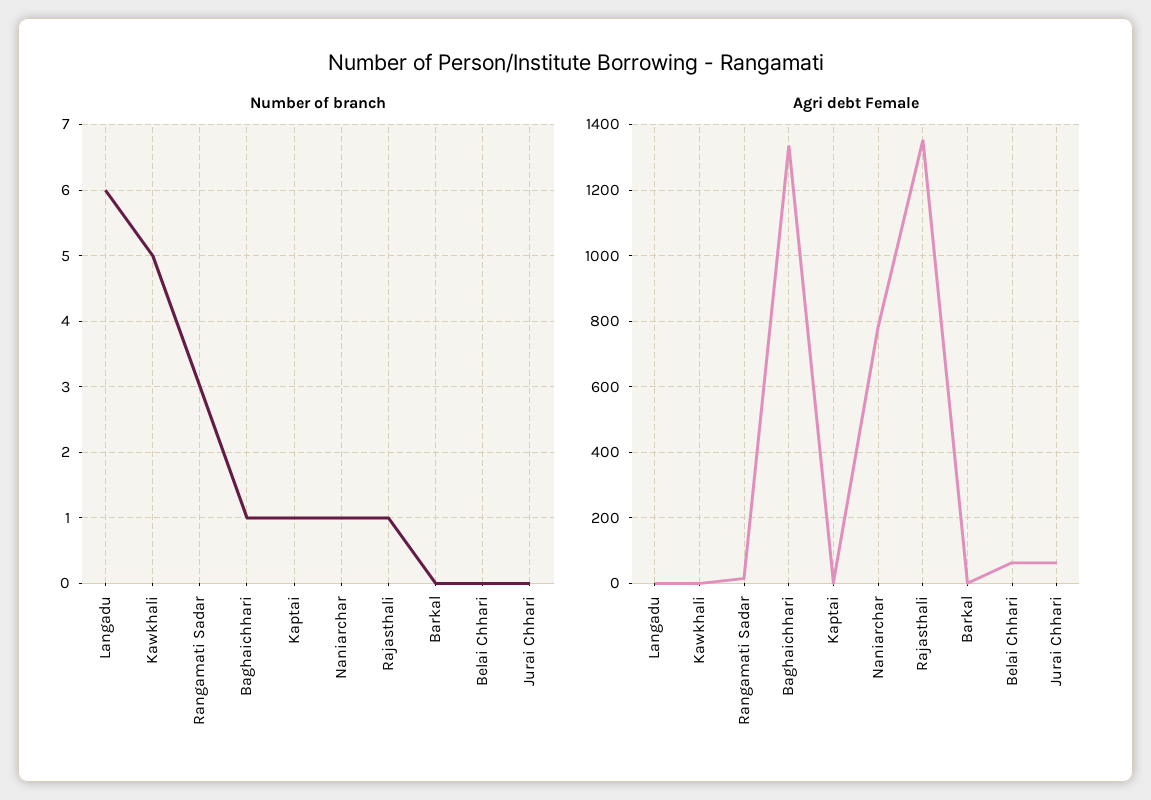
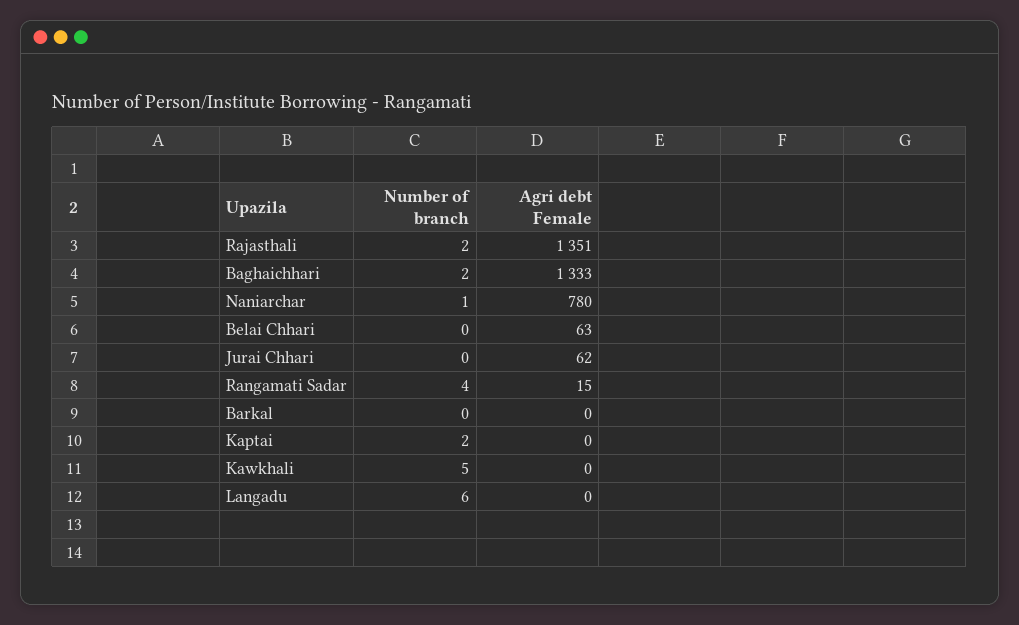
Number of branch, Rangamati Sadar: 3 -> 4
Number of branch, Baghaichhari: 1 -> 2
Number of branch, Kaptai: 1 -> 2
Number of branch, Rajasthali: 1 -> 2

